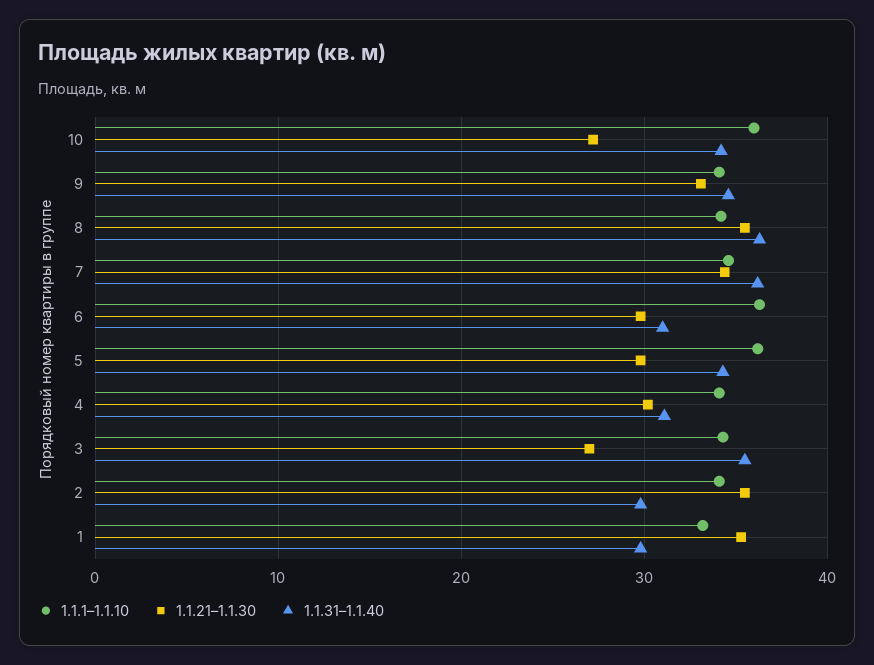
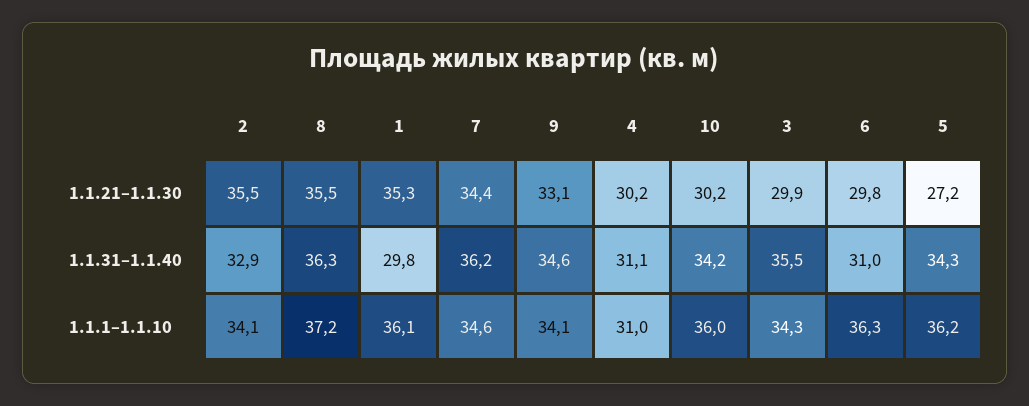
1.1.21–1.1.30, 10: 27 -> 30.2
1.1.1–1.1.10, 8: 34 -> 37.2
1.1.21–1.1.30, 5: 30 -> 27.2
1.1.1–1.1.10, 4: 34 -> 31
1.1.21–1.1.30, 3: 27 -> 29.9
1.1.31–1.1.40, 2: 30 -> 32.9
1.1.1–1.1.10, 1: 33 -> 36.1

